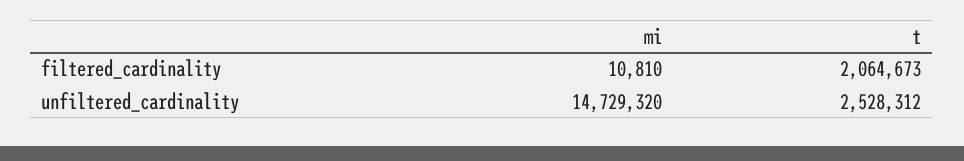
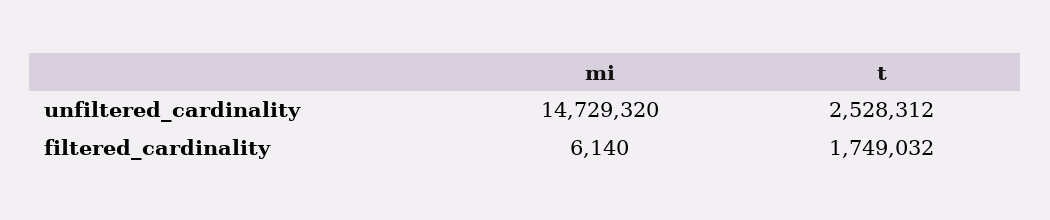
mi, filtered_cardinality: 10810 -> 6140
t, filtered_cardinality: 2064673 -> 1749032

